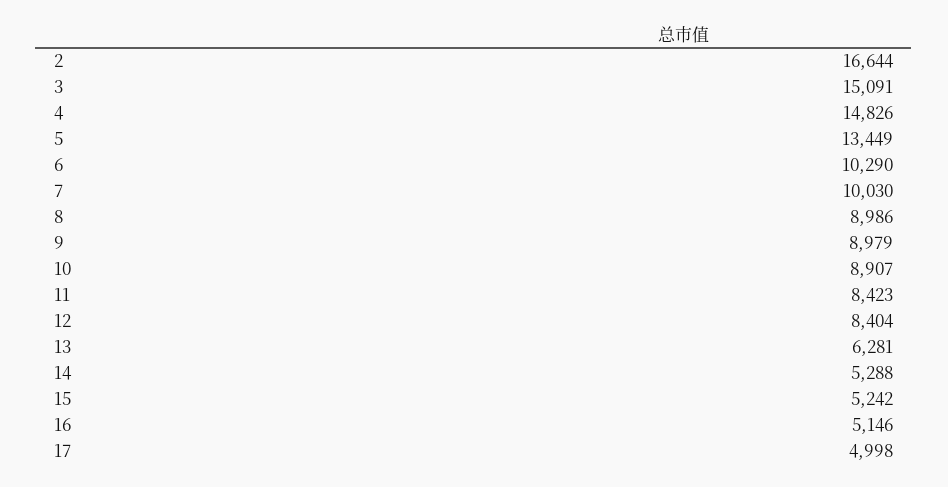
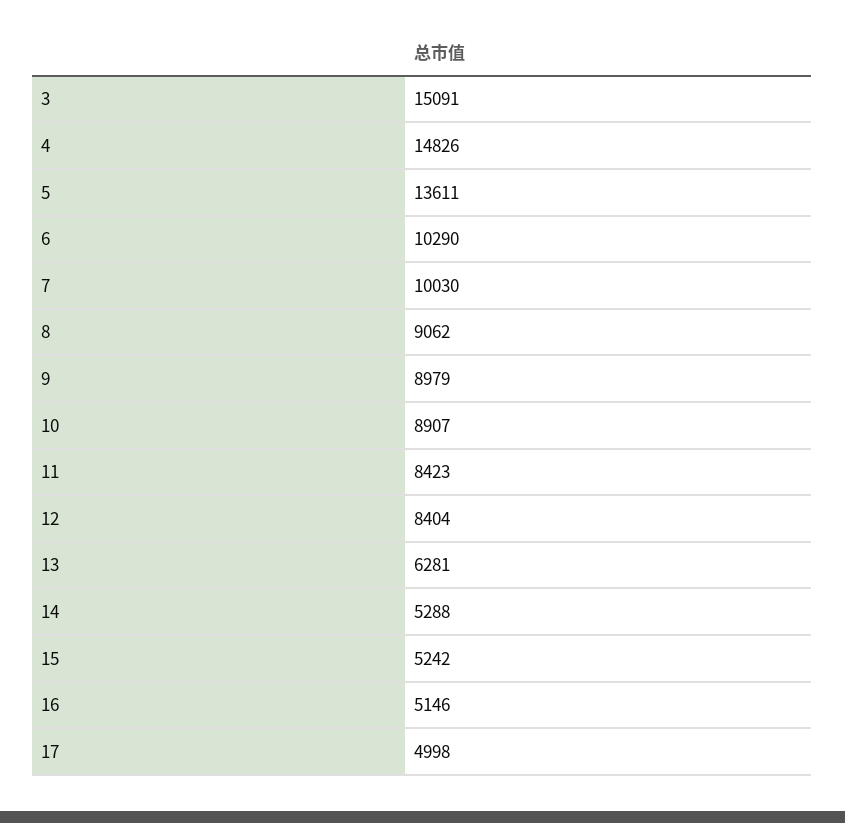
2: 16644 -> none
5: 13449 -> 13611
8: 8986 -> 9062

